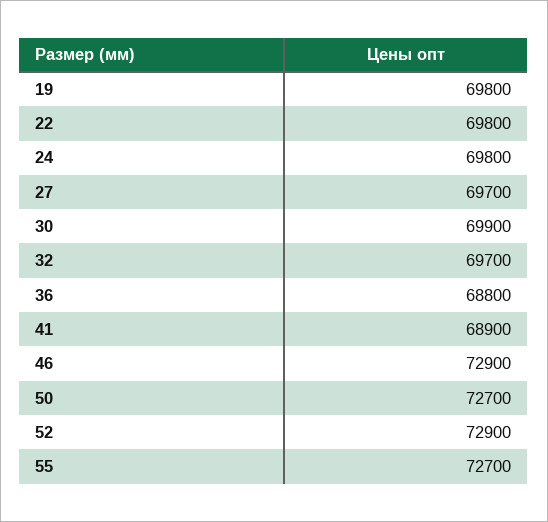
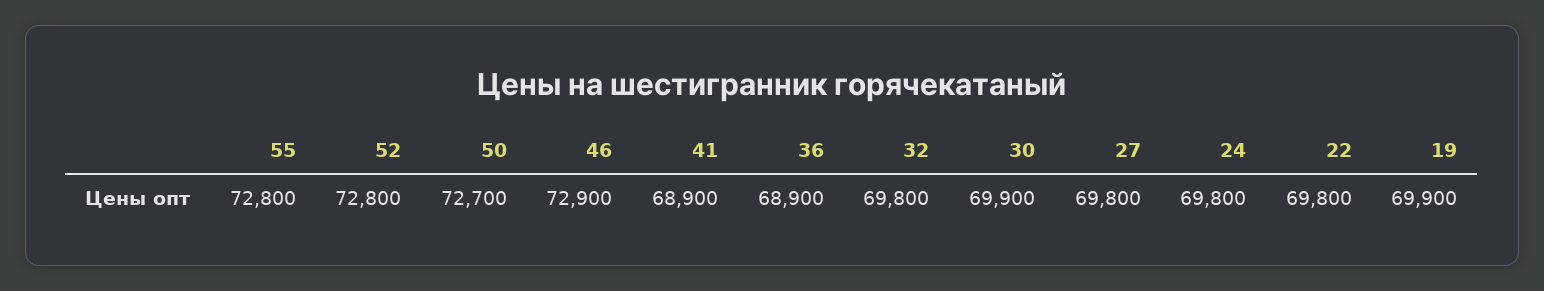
19: 69800 -> 69900
27: 69700 -> 69800
32: 69700 -> 69800
36: 68800 -> 68900
52: 72900 -> 72800
55: 72700 -> 72800

